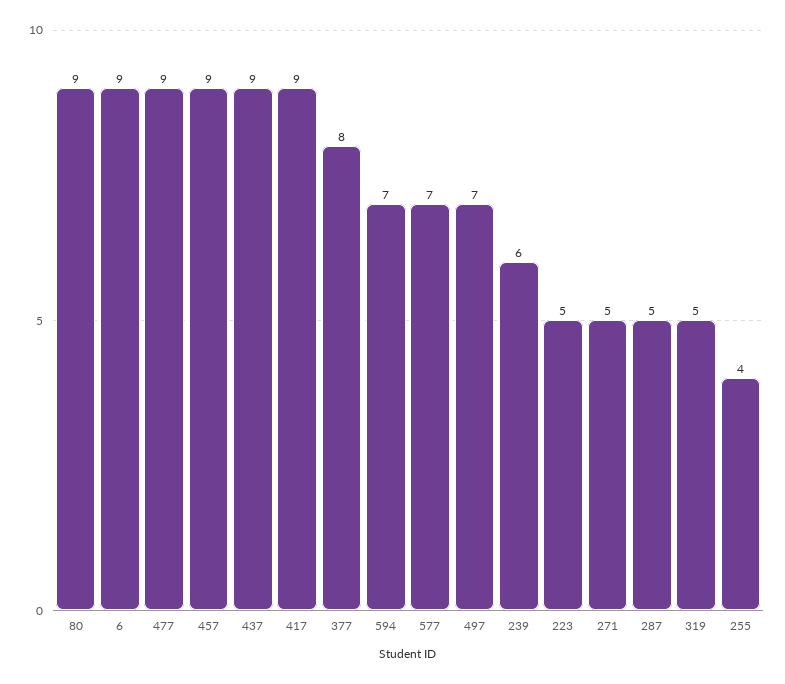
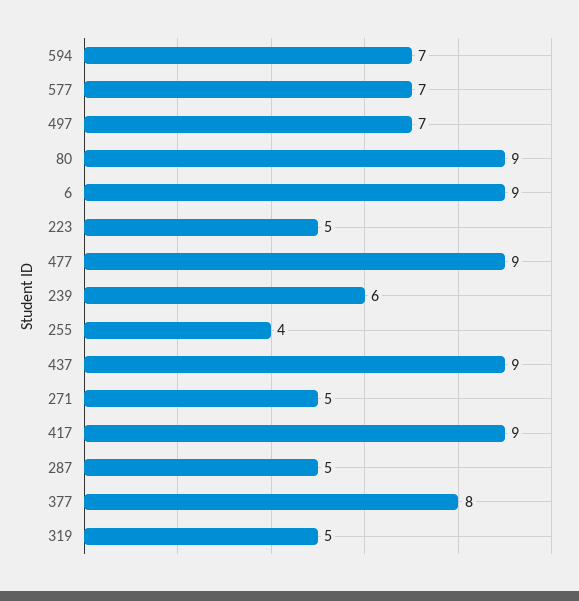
457: 9 -> none

